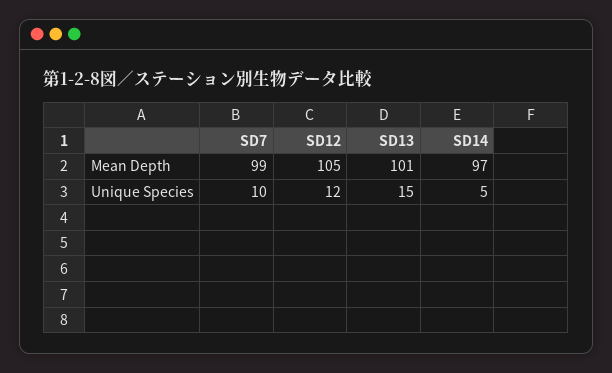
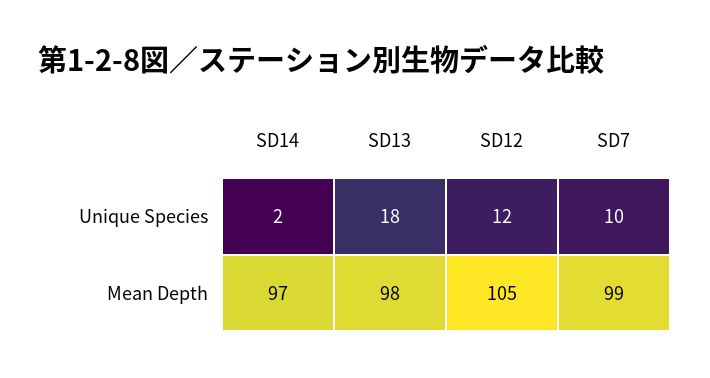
SD13, Mean Depth: 101 -> 98
SD13, Unique Species: 15 -> 18
SD14, Unique Species: 5 -> 2

